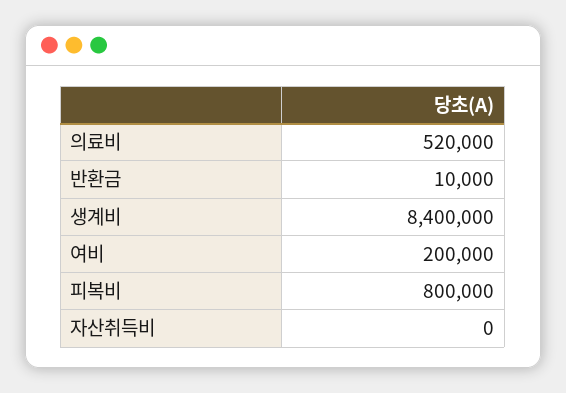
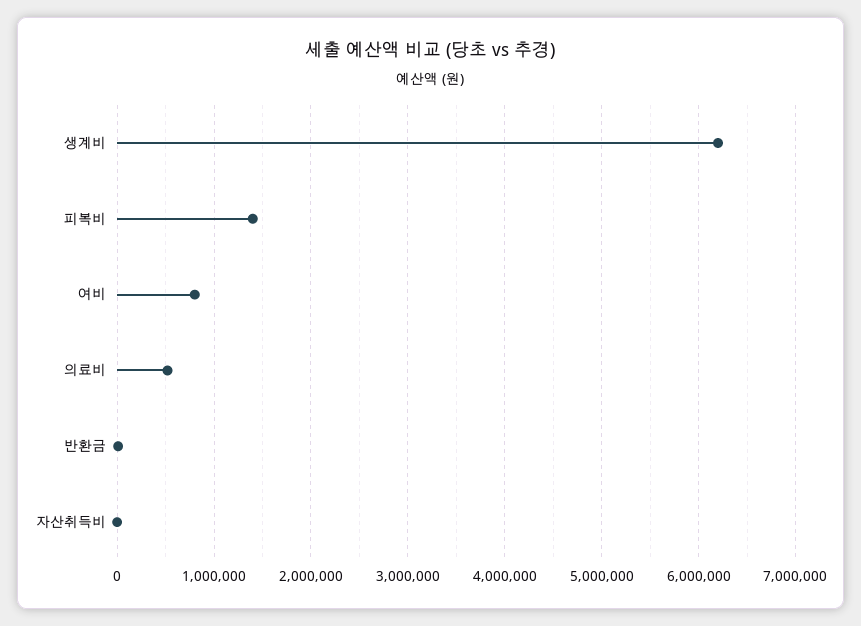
생계비: 8400000 -> 6200000
여비: 200000 -> 800000
피복비: 800000 -> 1400000

